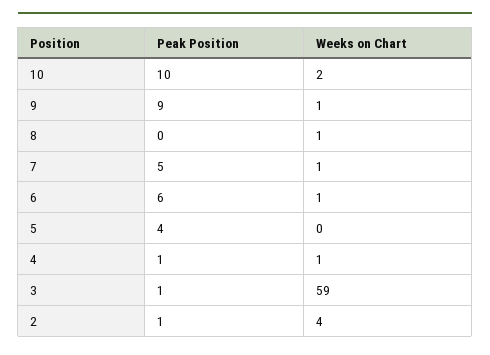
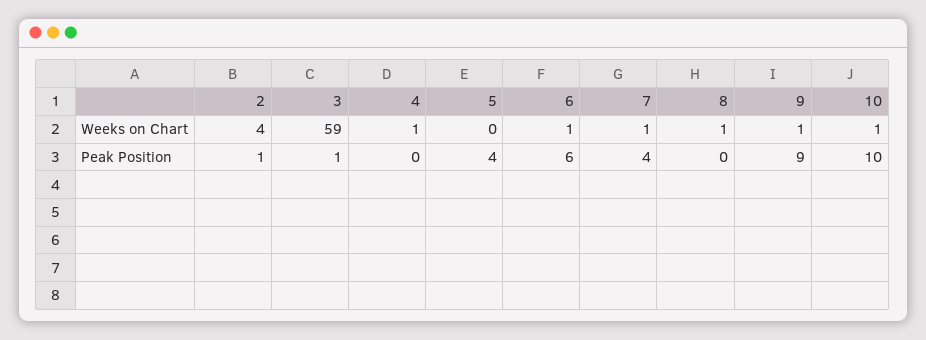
Weeks on Chart, 10: 2 -> 1
Peak Position, 7: 5 -> 4
Peak Position, 4: 1 -> 0

